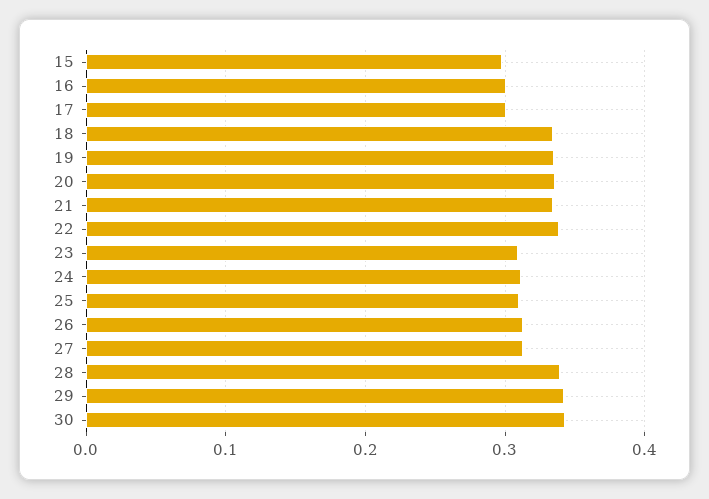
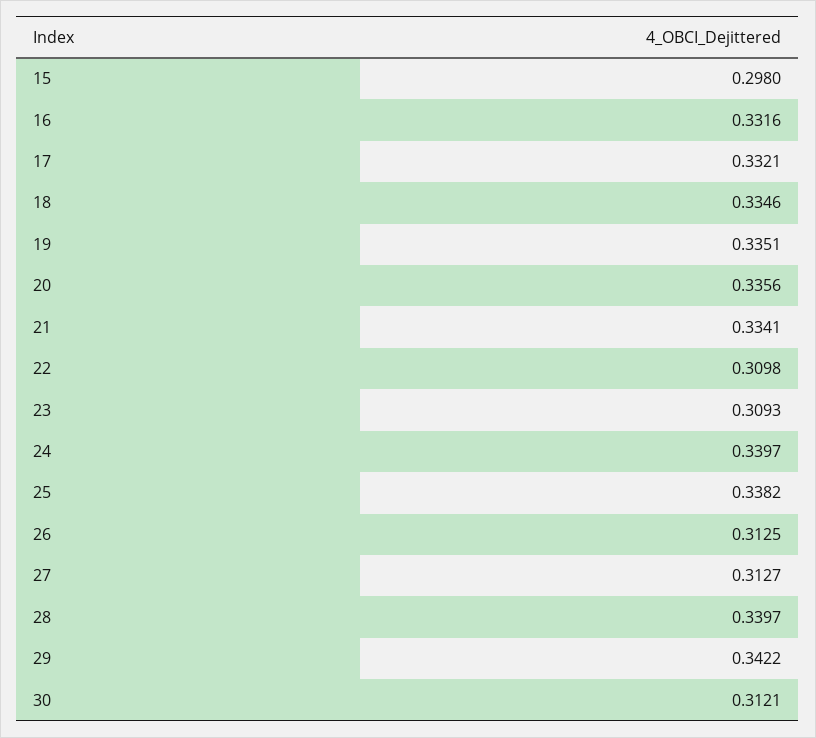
16: 0.3 -> 0.3316
17: 0.3 -> 0.3321
22: 0.34 -> 0.3098
24: 0.31 -> 0.3397
25: 0.31 -> 0.3382
30: 0.34 -> 0.3121

